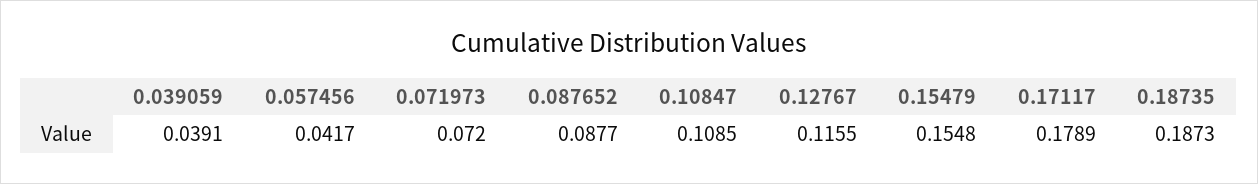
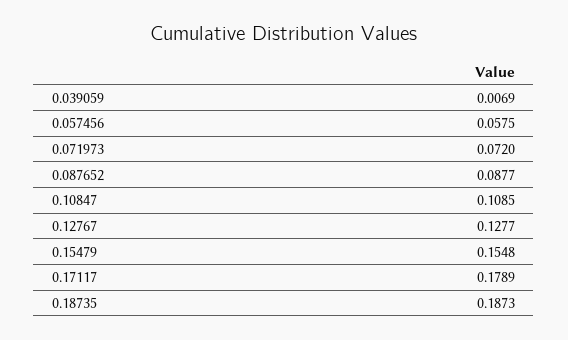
0.039059: 0.0391 -> 0.0069
0.057456: 0.0417 -> 0.0575
0.12767: 0.1155 -> 0.1277

